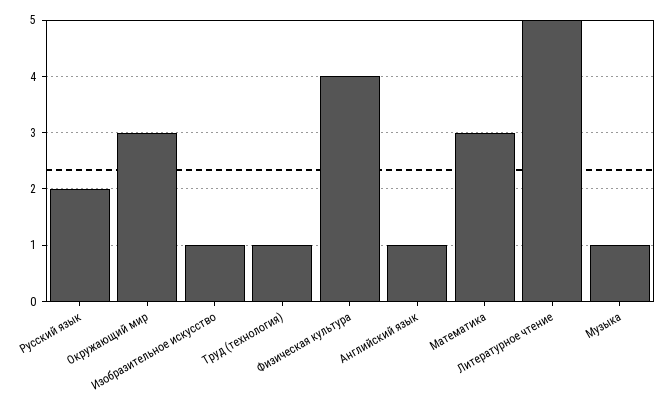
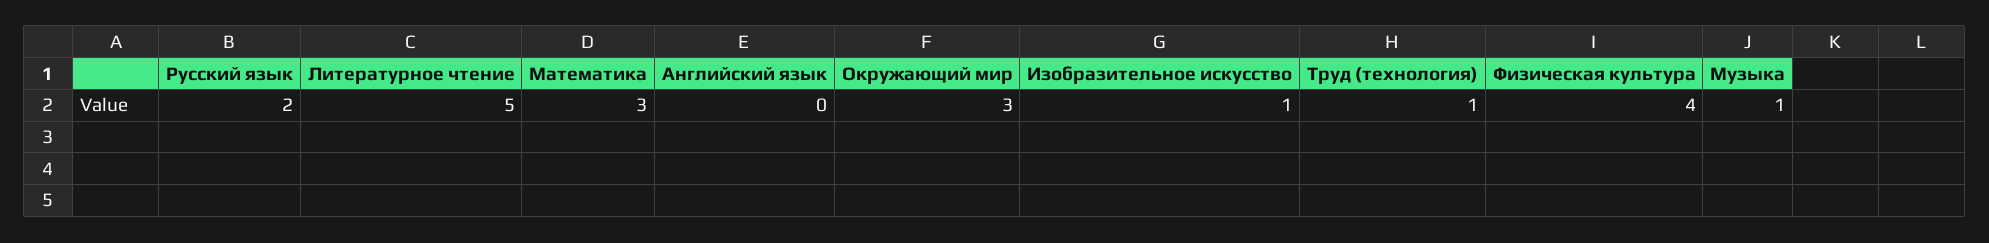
Английский язык: 1 -> 0

